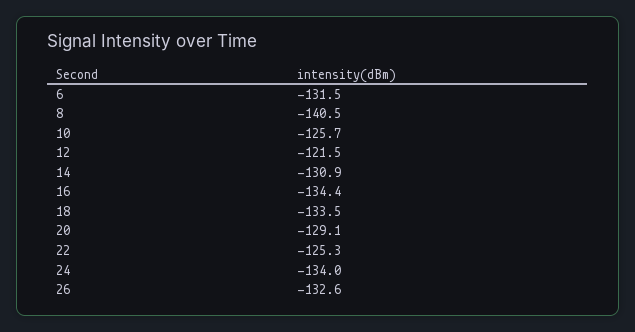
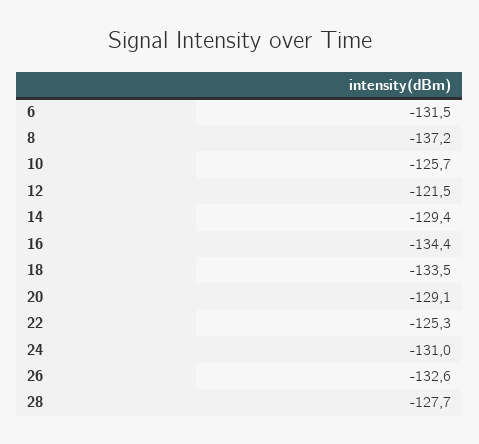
8: -140.5 -> -137.2
14: -130.9 -> -129.4
24: -134 -> -131
28: none -> -127.7

